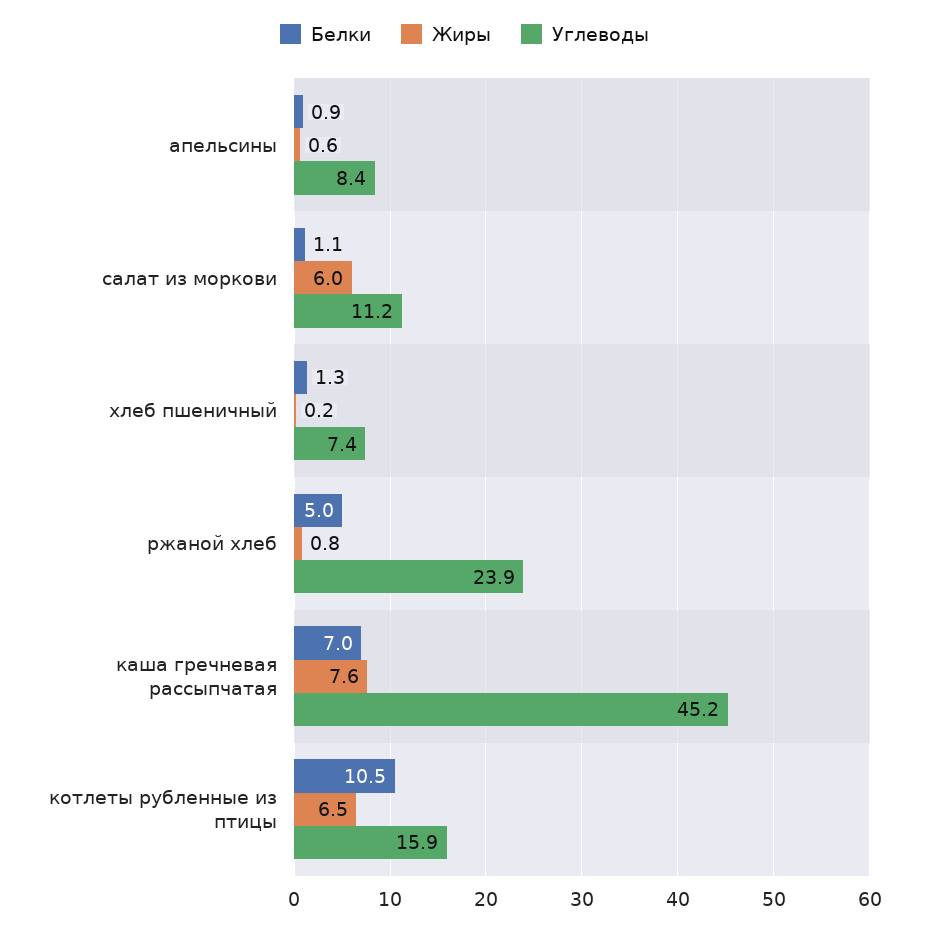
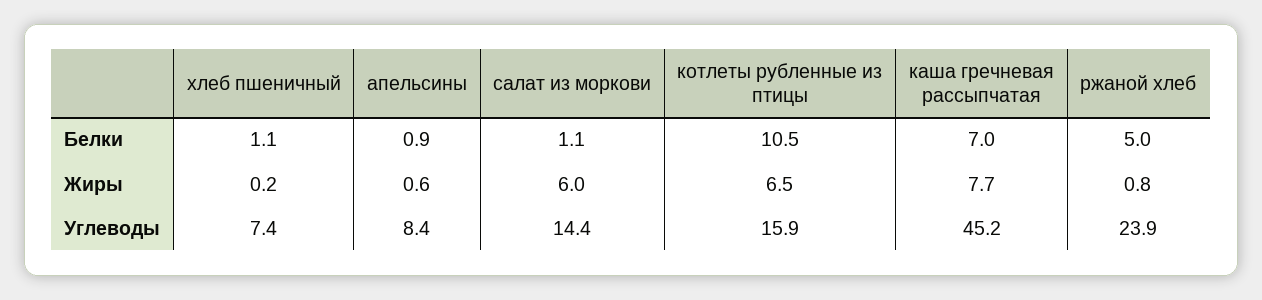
Углеводы, салат из моркови: 11.2 -> 14.4
Белки, хлеб пшеничный: 1.3 -> 1.1
Жиры, каша гречневая рассыпчатая: 7.6 -> 7.7

